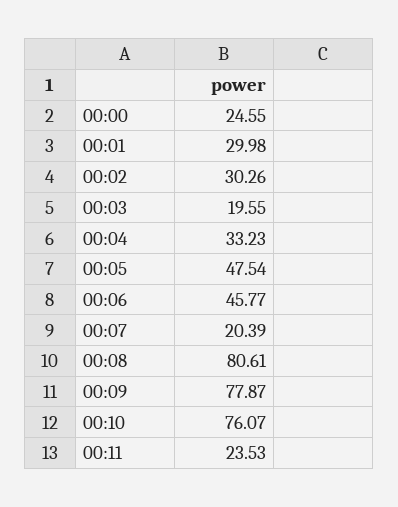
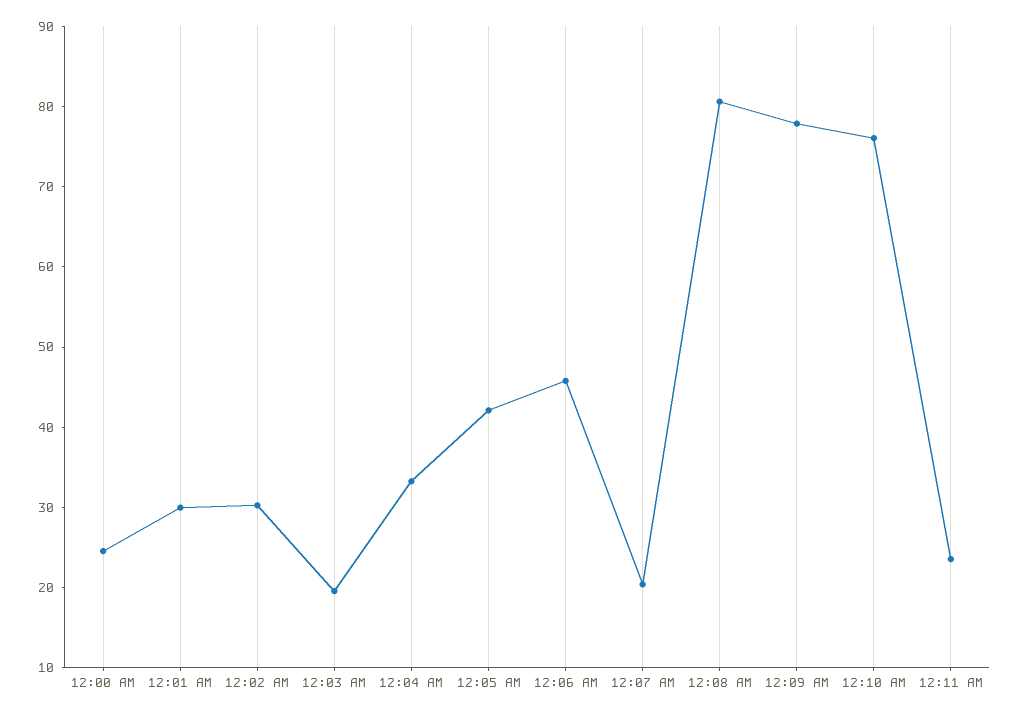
00:05: 47.54 -> 42

